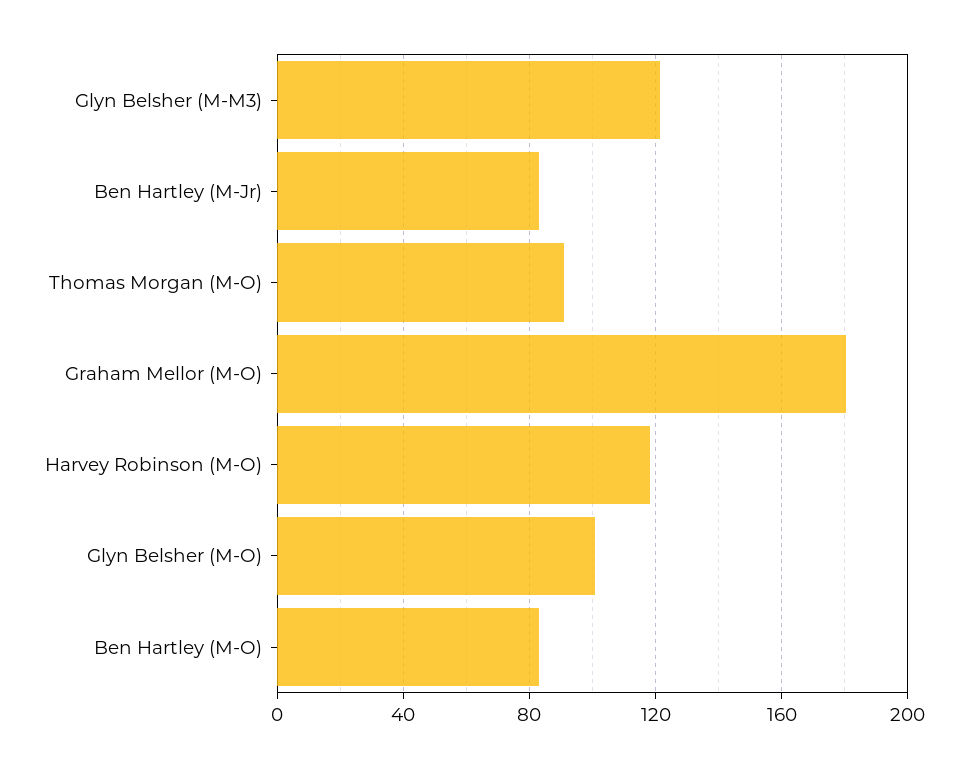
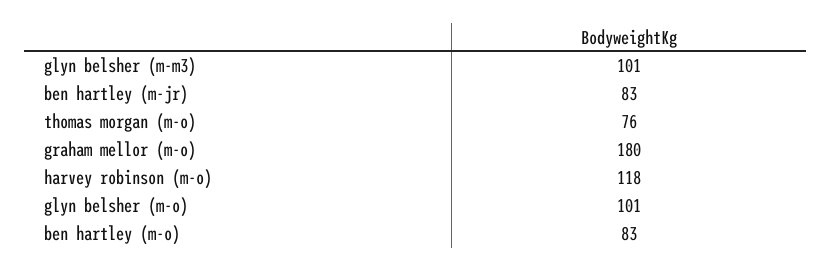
Glyn Belsher (M-M3): 120 -> 101
Thomas Morgan (M-O): 90 -> 76

